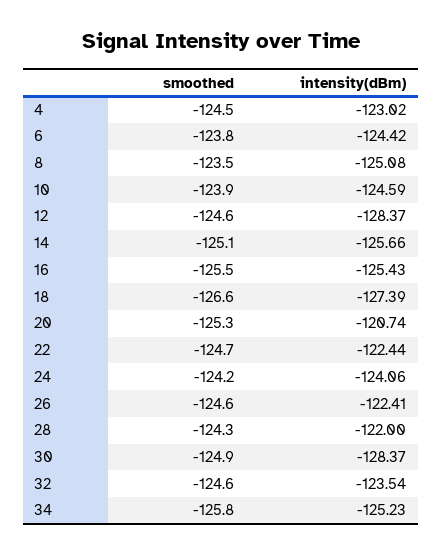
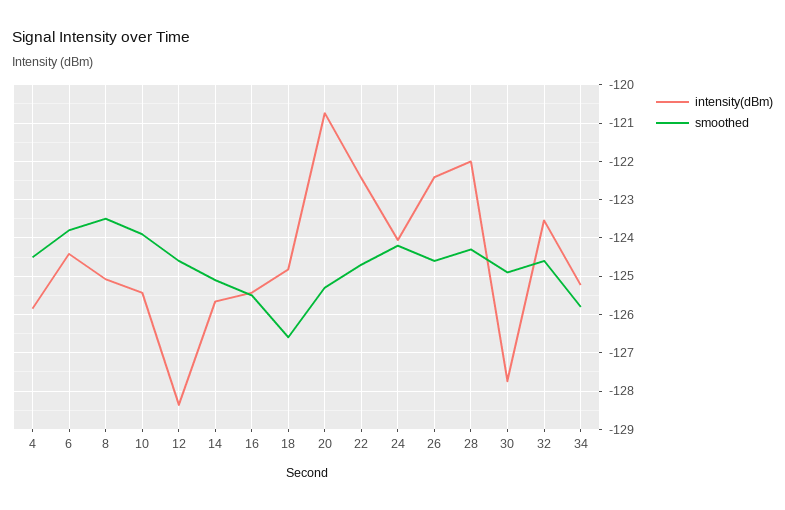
intensity(dBm), 4: -123.02 -> -125.8
intensity(dBm), 10: -124.59 -> -125.4
intensity(dBm), 18: -127.39 -> -124.8
intensity(dBm), 30: -128.37 -> -127.8

